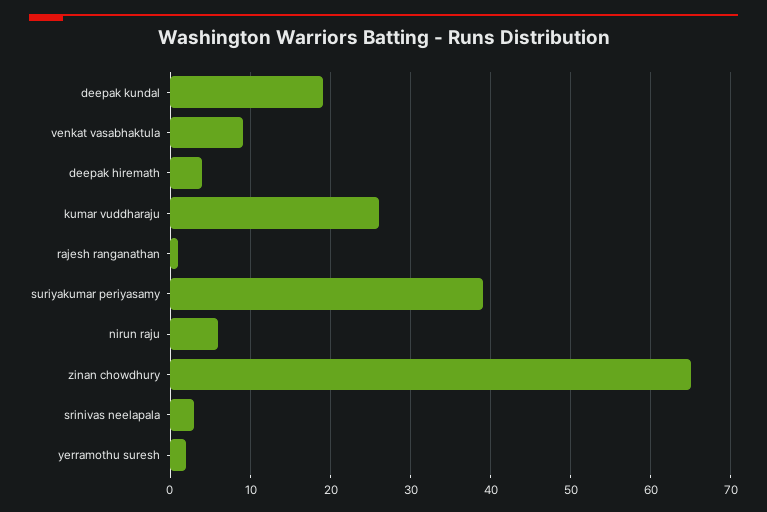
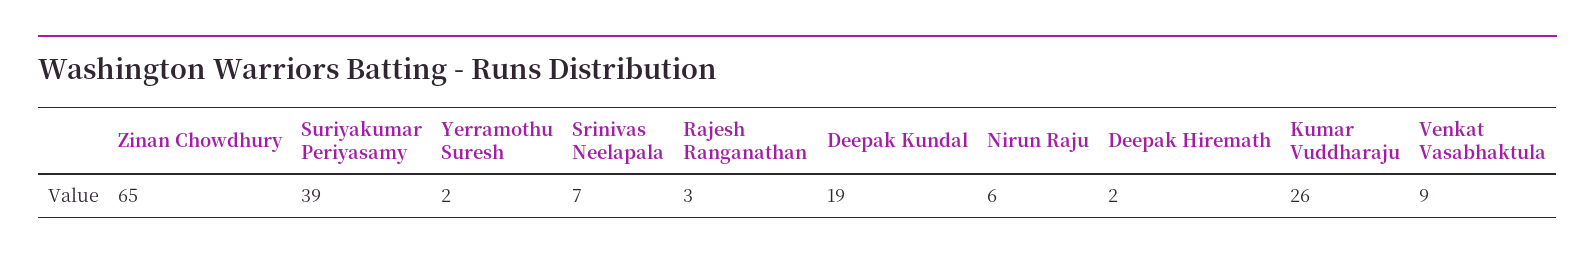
deepak hiremath: 4 -> 2
rajesh ranganathan: 1 -> 3
srinivas neelapala: 3 -> 7

